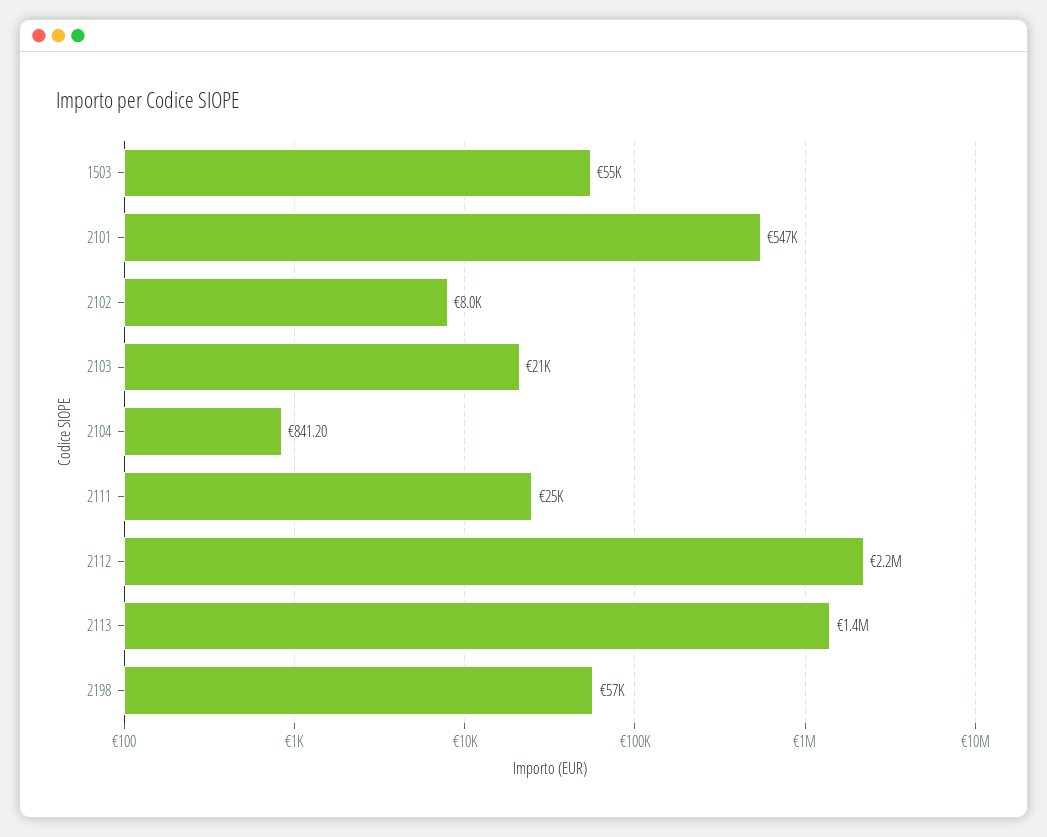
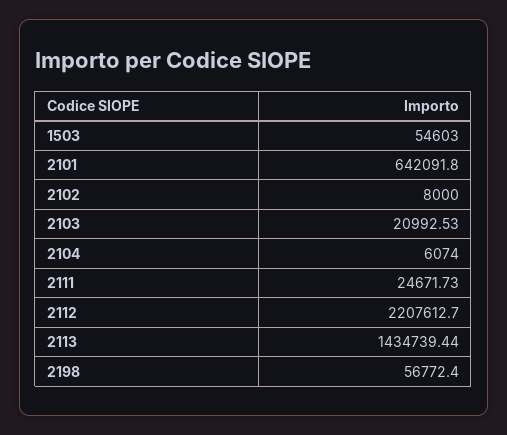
2101: 547000 -> 642091.8
2104: 841.2 -> 6074

